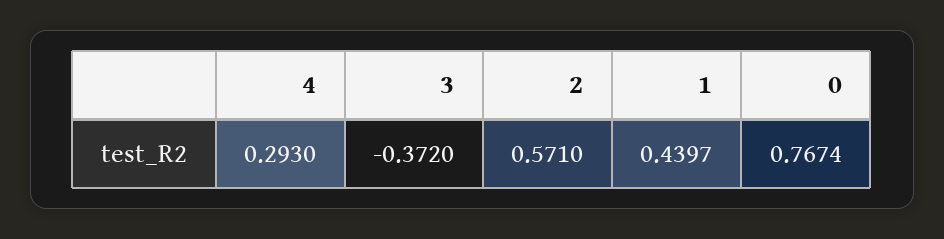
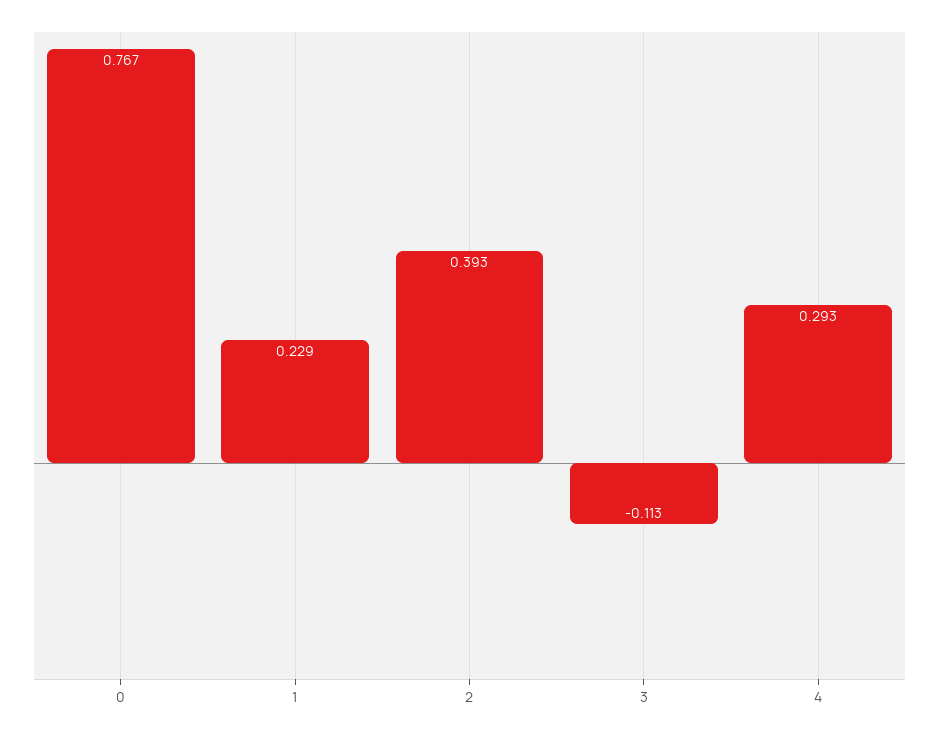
3: -0.372 -> -0.113
2: 0.571 -> 0.393
1: 0.4397 -> 0.229

